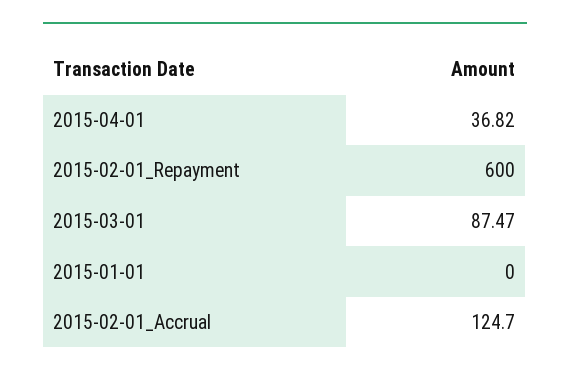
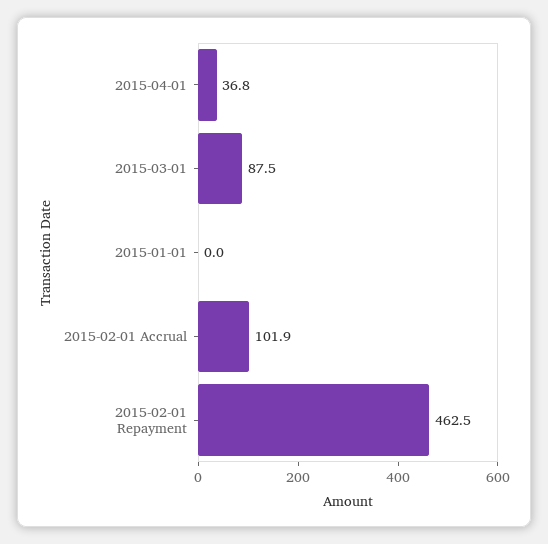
2015-02-01_Repayment: 600 -> 462.5
2015-02-01_Accrual: 124.7 -> 101.9

